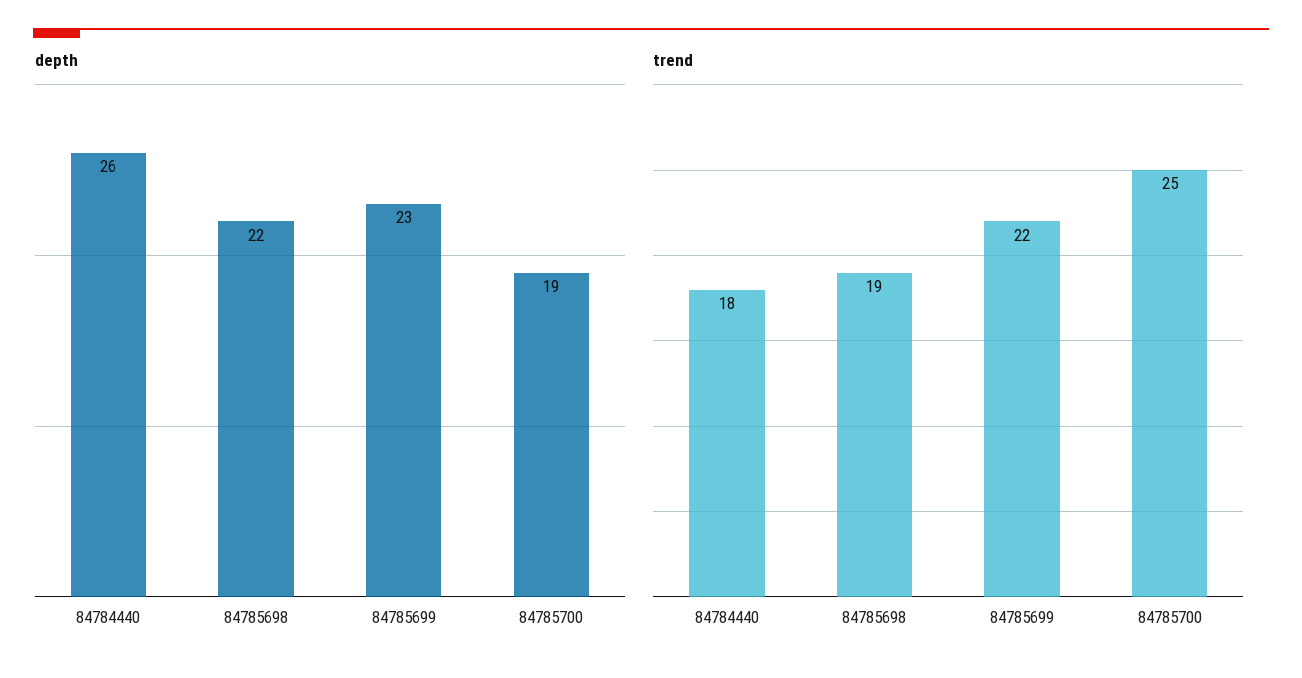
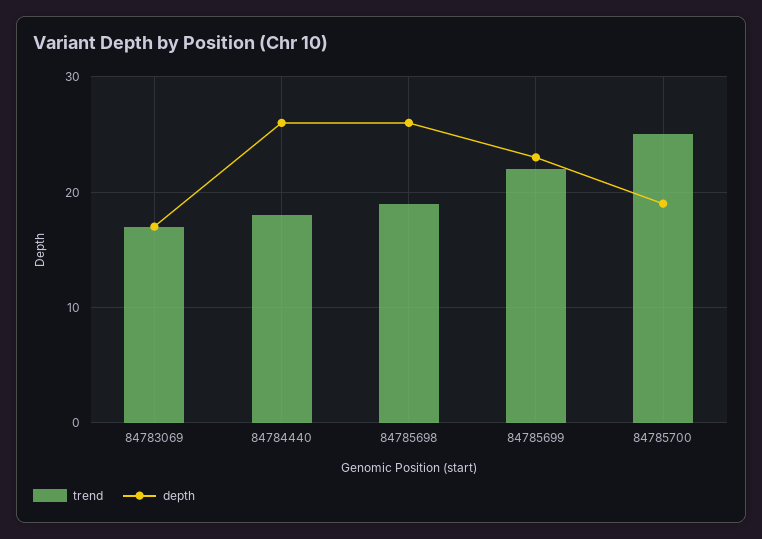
depth, 84785698: 22 -> 26
trend, 84783069: none -> 17
depth, 84783069: none -> 17

